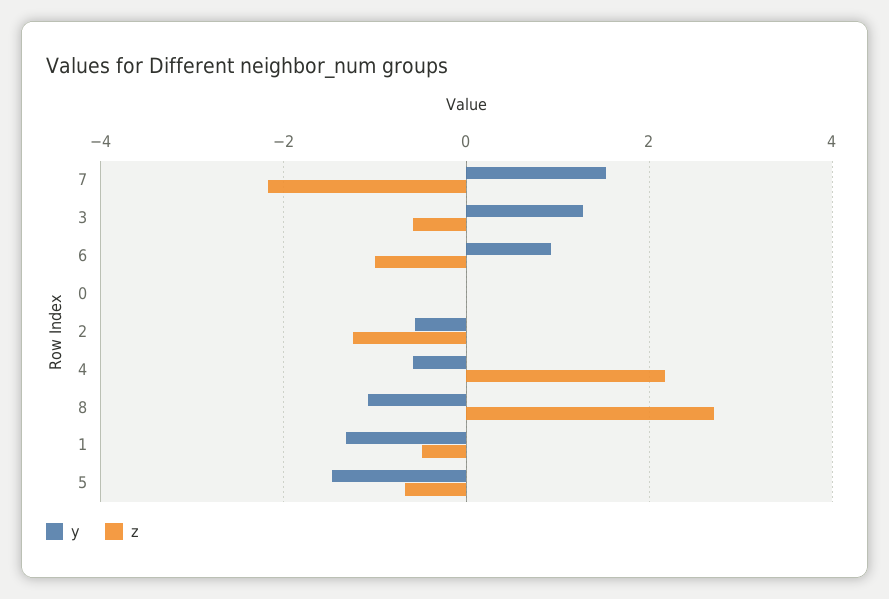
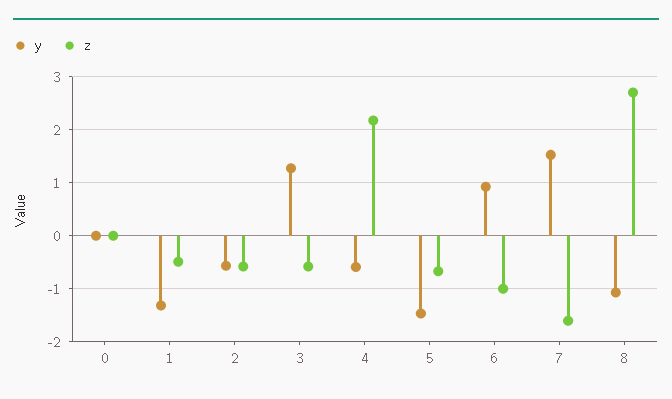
z, 7: -2.2 -> -1.6
z, 2: -1.2 -> -0.6

